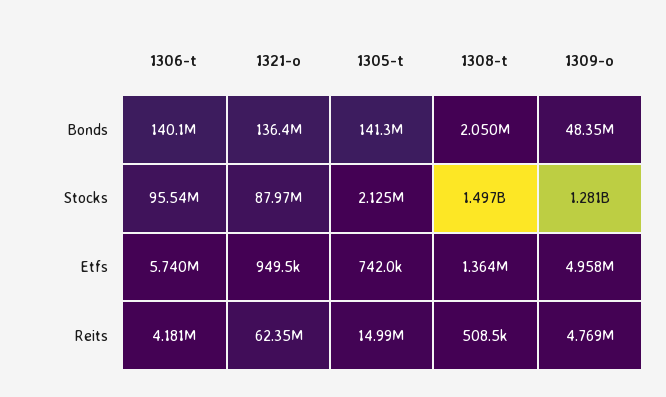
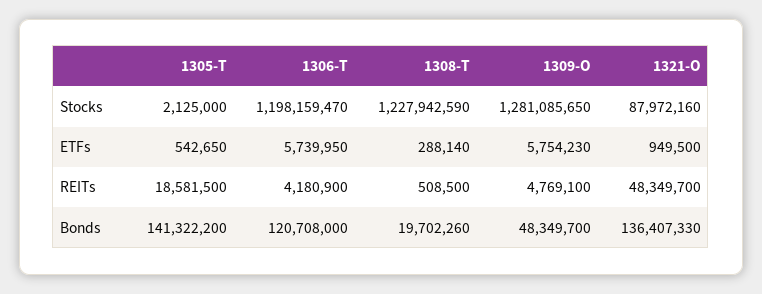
1306-t, Bonds: 140100000 -> 120708000
1308-t, Bonds: 2050000 -> 19702260
1306-t, Stocks: 95540000 -> 1198159470
1308-t, Stocks: 1497000000 -> 1227942590
1305-t, Etfs: 742000 -> 542650
1308-t, Etfs: 1364000 -> 288140
1309-o, Etfs: 4958000 -> 5754230
1321-o, Reits: 62350000 -> 48349700
1305-t, Reits: 14990000 -> 18581500

